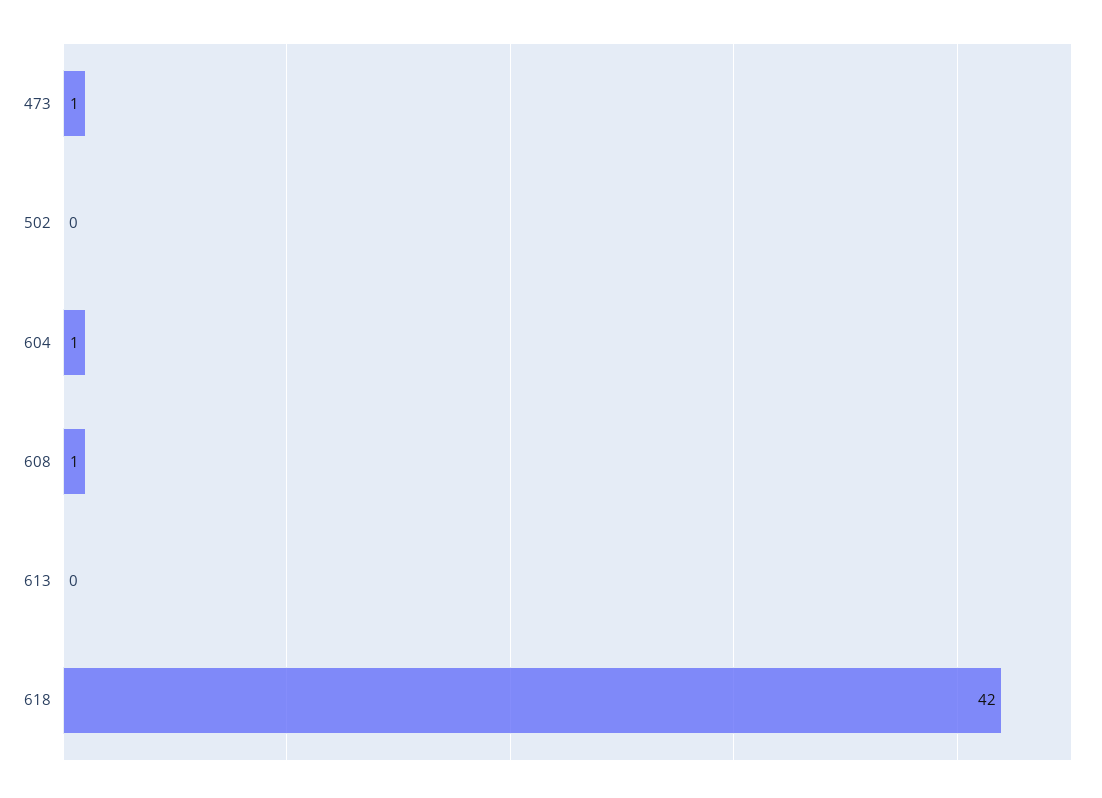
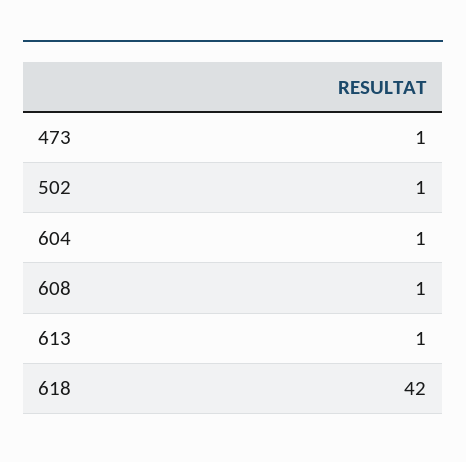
502: 0 -> 1
613: 0 -> 1

